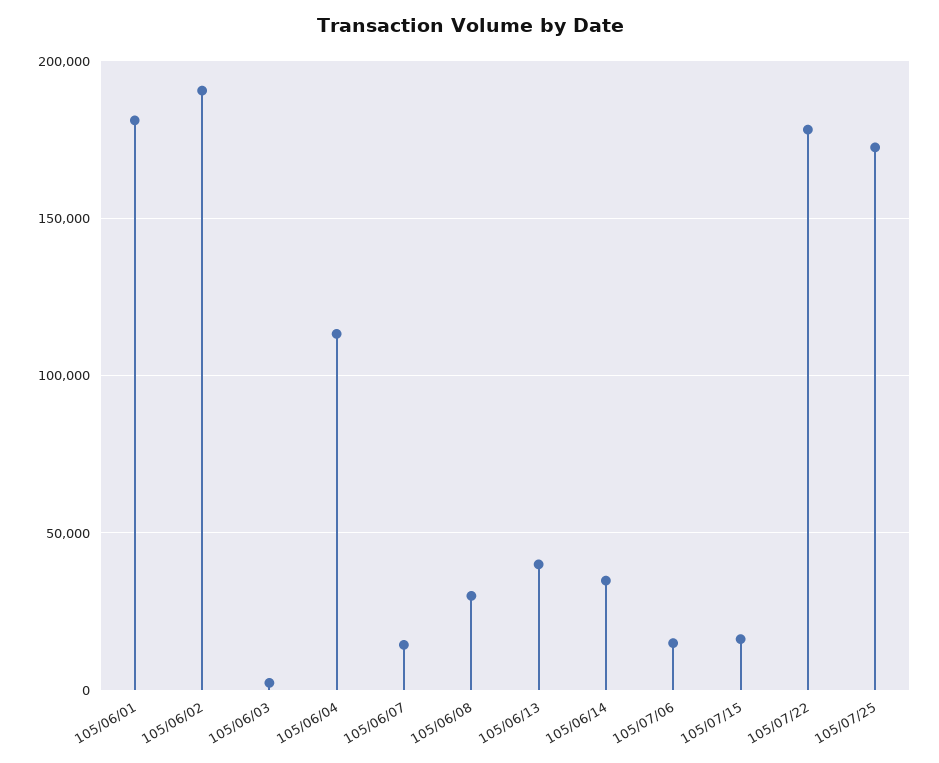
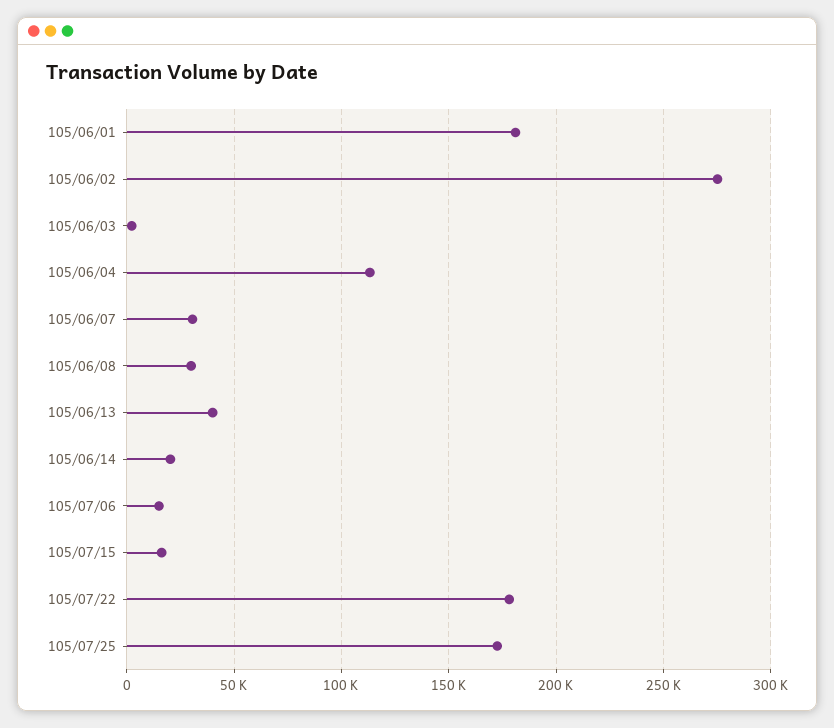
105/06/02: 190000 -> 275000
105/06/07: 15000 -> 30000
105/06/14: 35000 -> 20000

